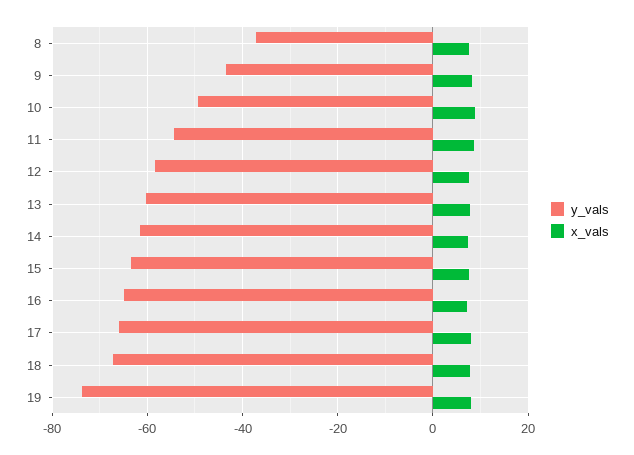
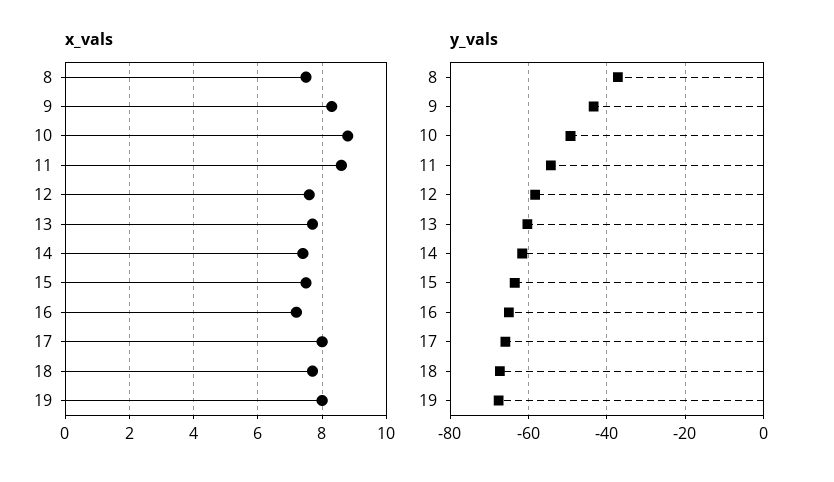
y_vals, 19: -74 -> -68

